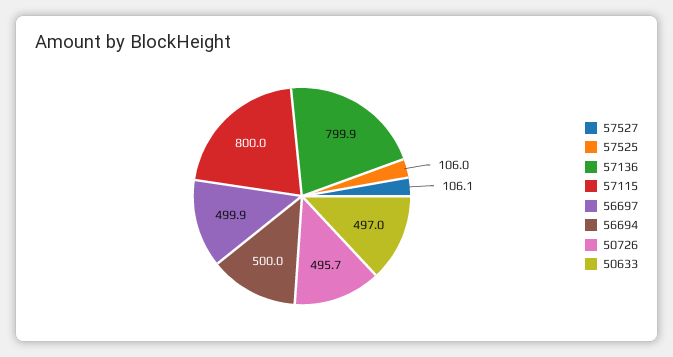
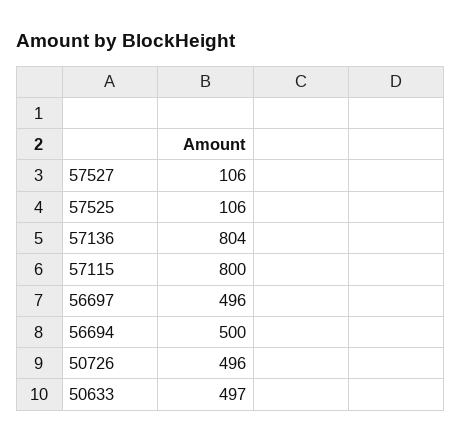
57136: 799.9 -> 804
56697: 499.9 -> 496

